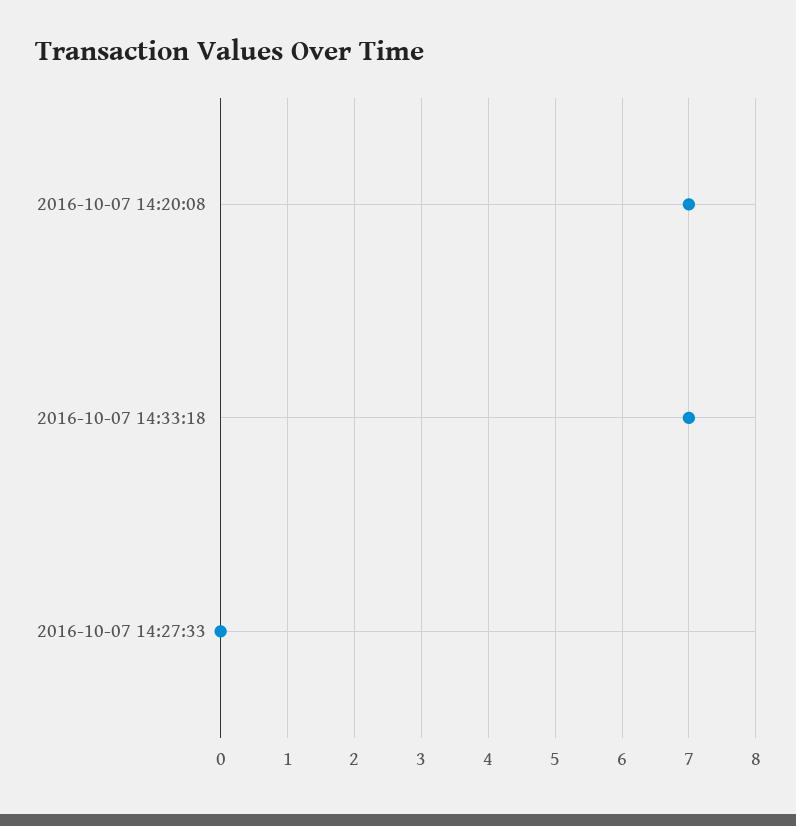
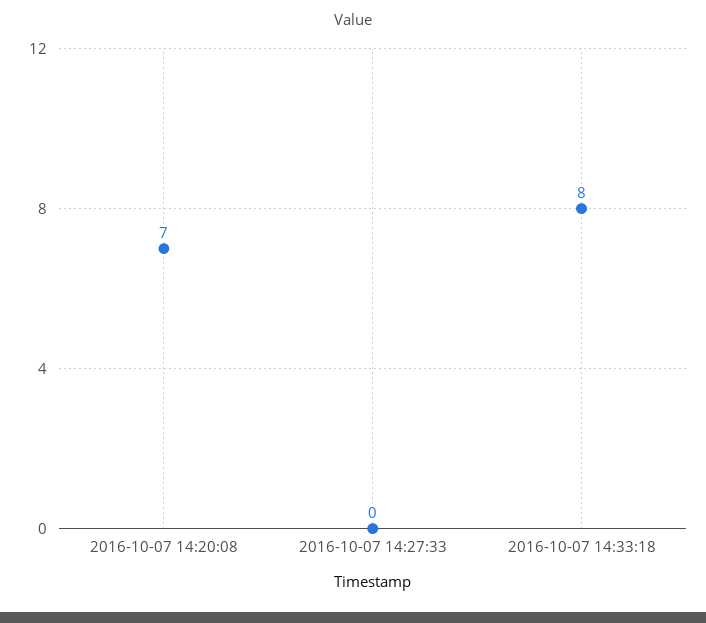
2016-10-07 14:33:18: 7 -> 8

